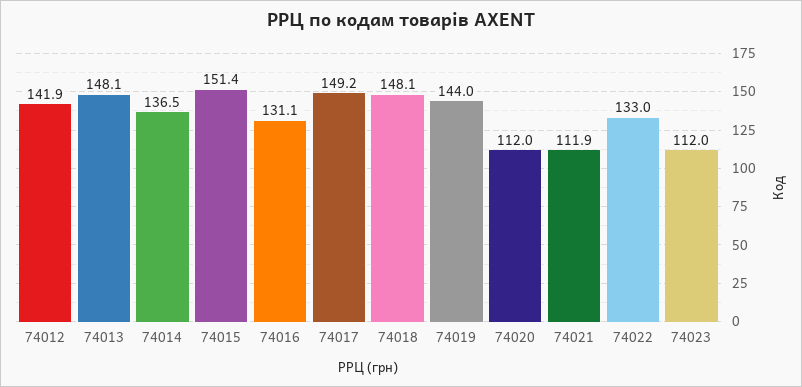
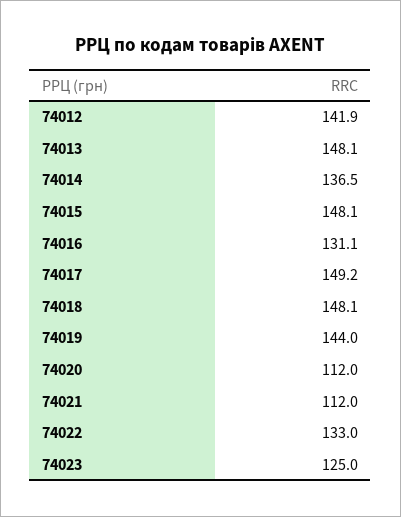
74015: 151.4 -> 148.1
74021: 111.9 -> 112
74023: 112 -> 125

